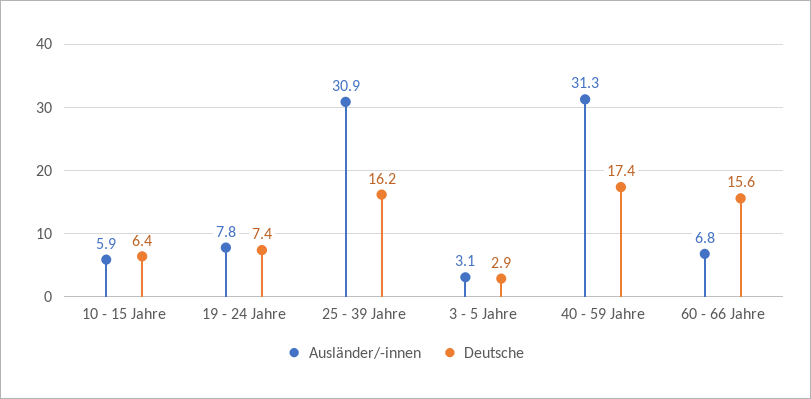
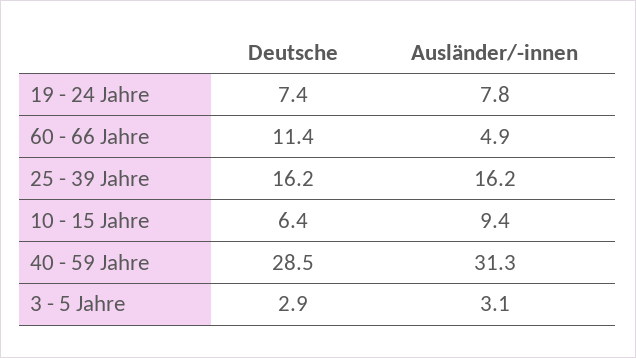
Ausländer/-innen, 10 - 15 Jahre: 5.9 -> 9.4
Ausländer/-innen, 25 - 39 Jahre: 30.9 -> 16.2
Deutsche, 40 - 59 Jahre: 17.4 -> 28.5
Ausländer/-innen, 60 - 66 Jahre: 6.8 -> 4.9
Deutsche, 60 - 66 Jahre: 15.6 -> 11.4

